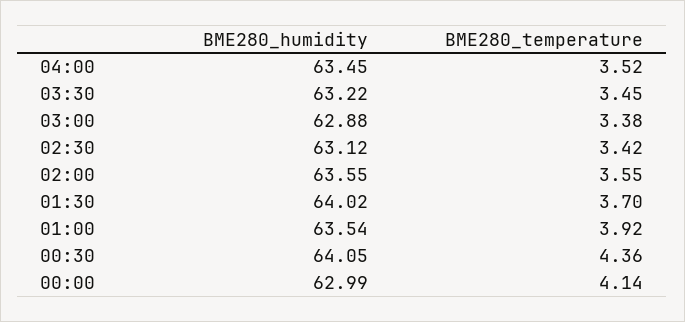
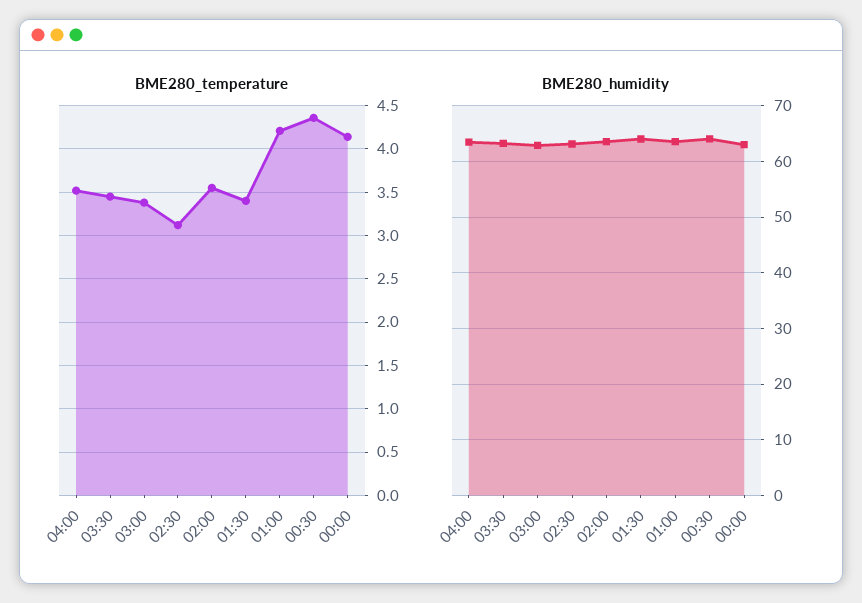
BME280_temperature, 02:30: 3.42 -> 3.1
BME280_temperature, 01:30: 3.7 -> 3.4
BME280_temperature, 01:00: 3.92 -> 4.2

